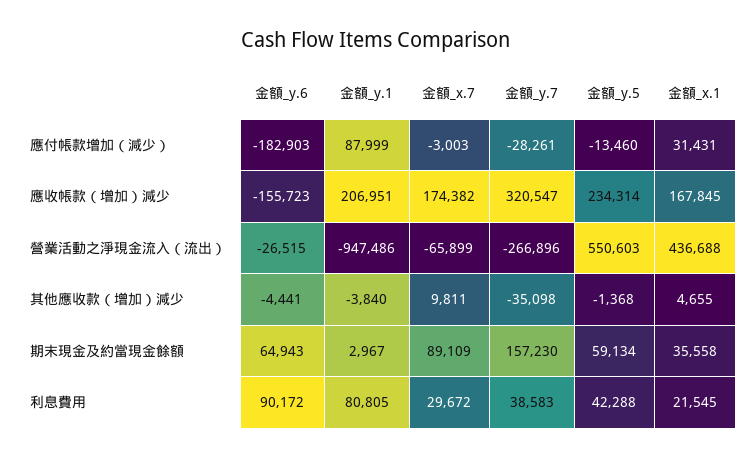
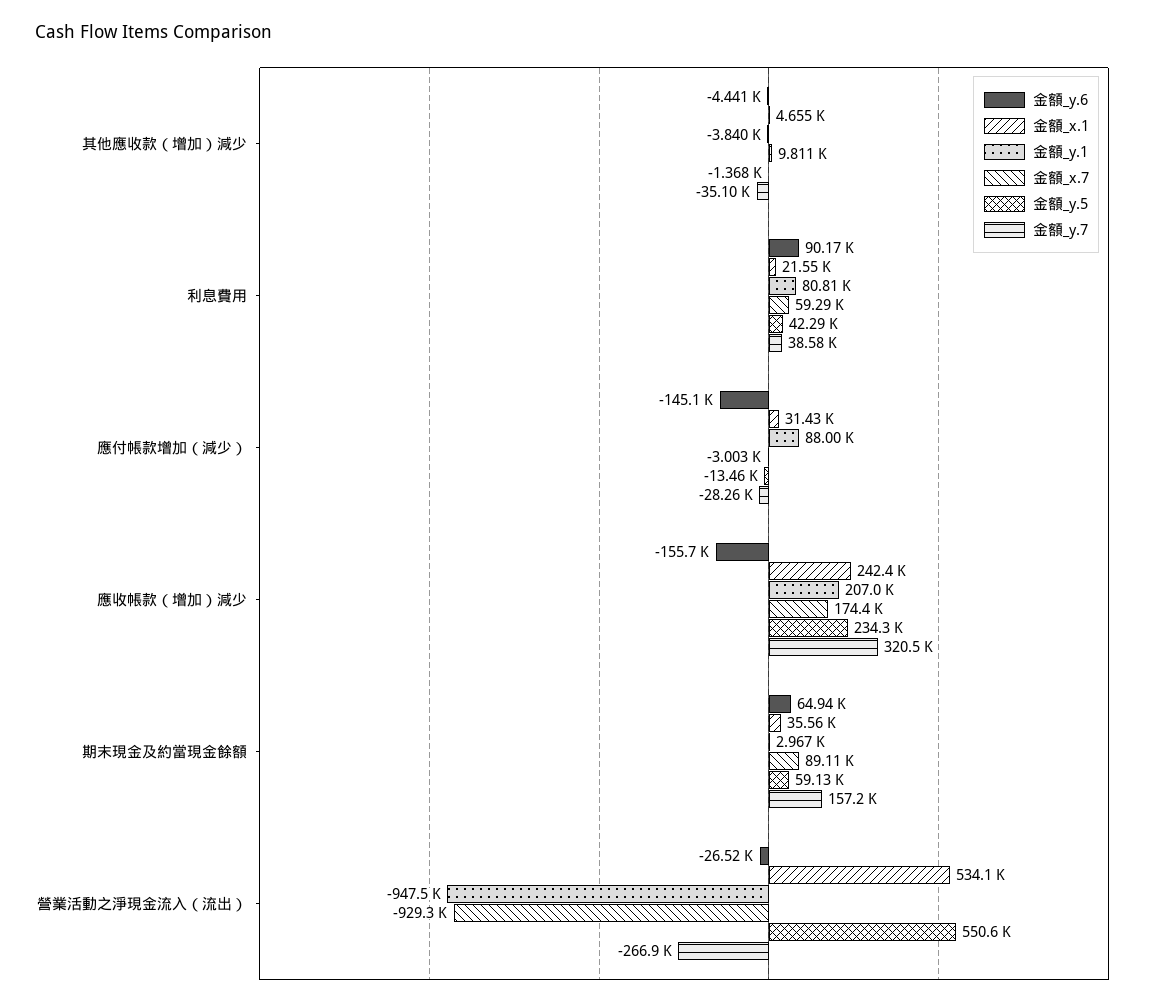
金額_y.6, 應付帳款增加（減少）: -182903 -> -145100
金額_x.1, 應收帳款（增加）減少: 167845 -> 242400
金額_x.7, 營業活動之淨現金流入（流出）: -65899 -> -929300
金額_x.1, 營業活動之淨現金流入（流出）: 436688 -> 534100
金額_x.7, 利息費用: 29672 -> 59290

